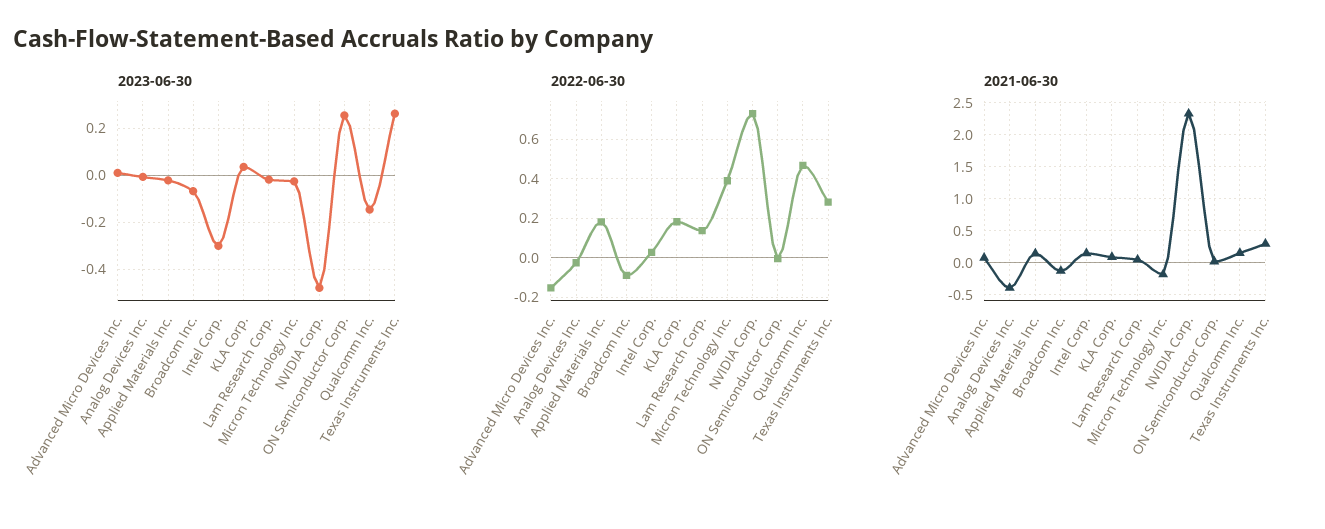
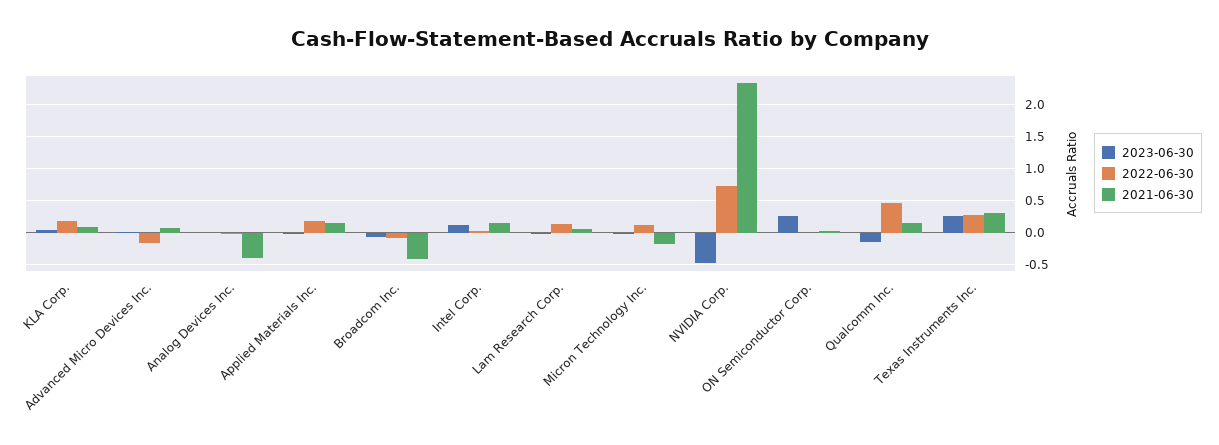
2023-06-30, Intel Corp.: -0.3 -> 0.1
2022-06-30, Micron Technology Inc.: 0.4 -> 0.1
2021-06-30, Broadcom Inc.: -0.1 -> -0.4

